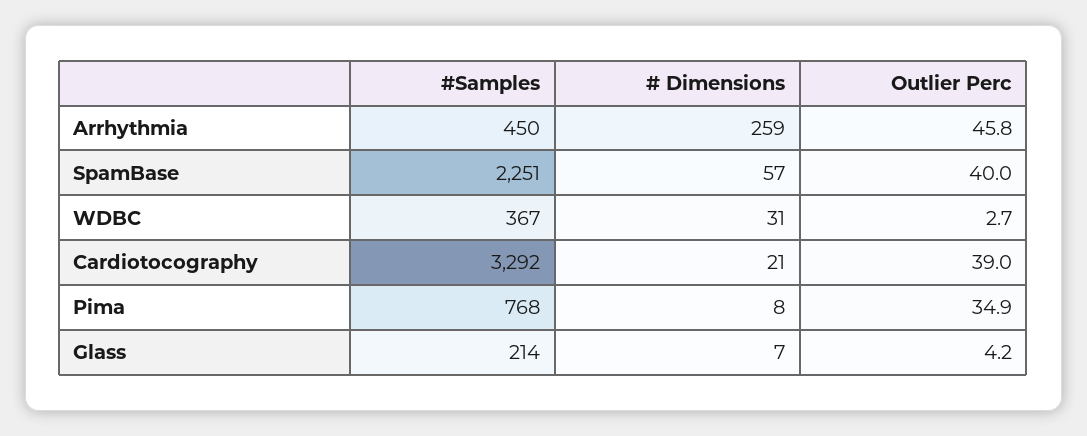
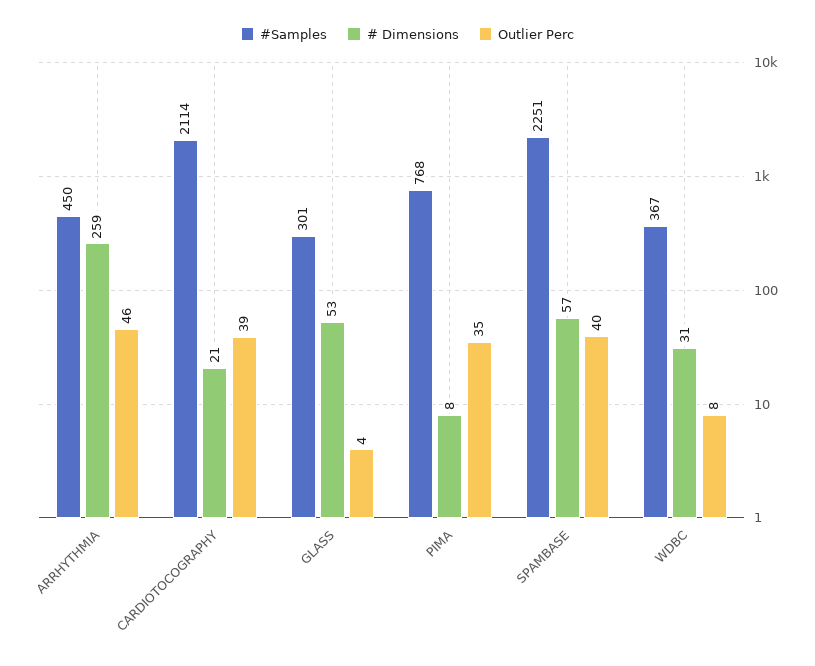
Outlier Perc, WDBC: 2.7 -> 8
#Samples, Cardiotocography: 3292 -> 2114
#Samples, Glass: 214 -> 301
# Dimensions, Glass: 7 -> 53

